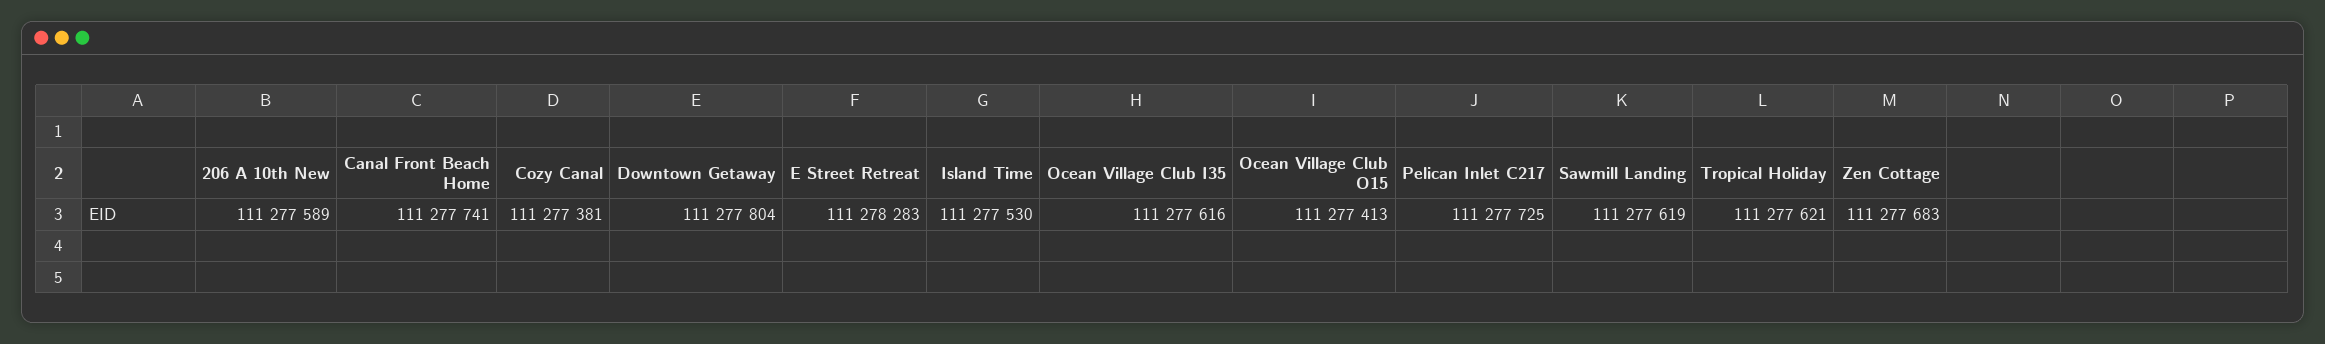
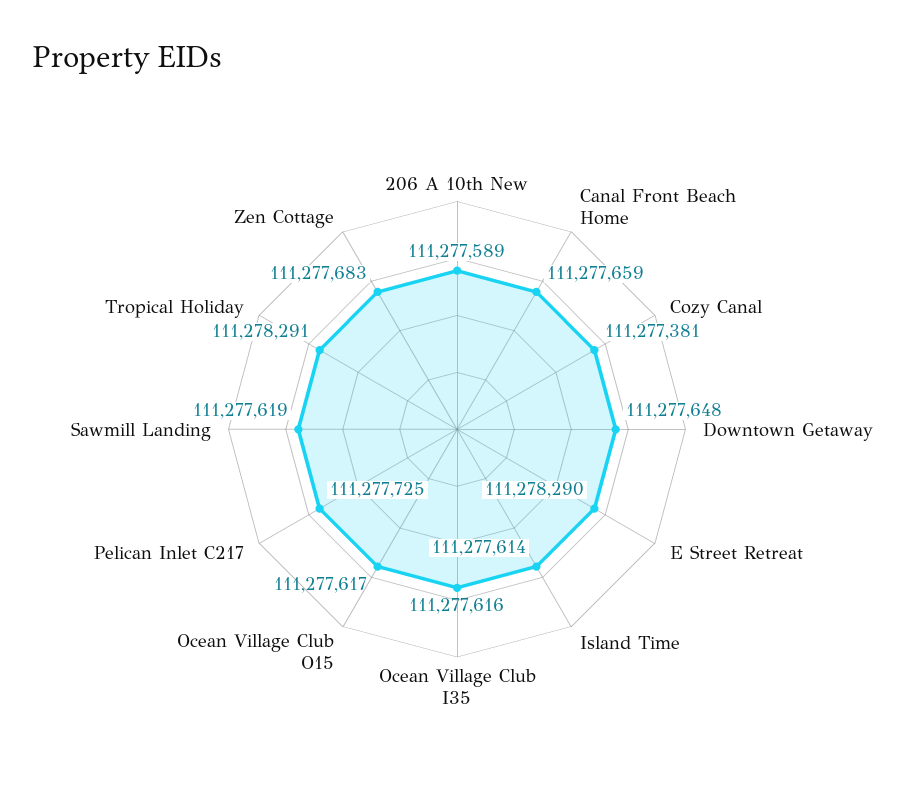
Canal Front Beach Home: 111277741 -> 111277659
Downtown Getaway: 111277804 -> 111277648
E Street Retreat: 111278283 -> 111278290
Island Time: 111277530 -> 111277614
Ocean Village Club O15: 111277413 -> 111277617
Tropical Holiday: 111277621 -> 111278291

